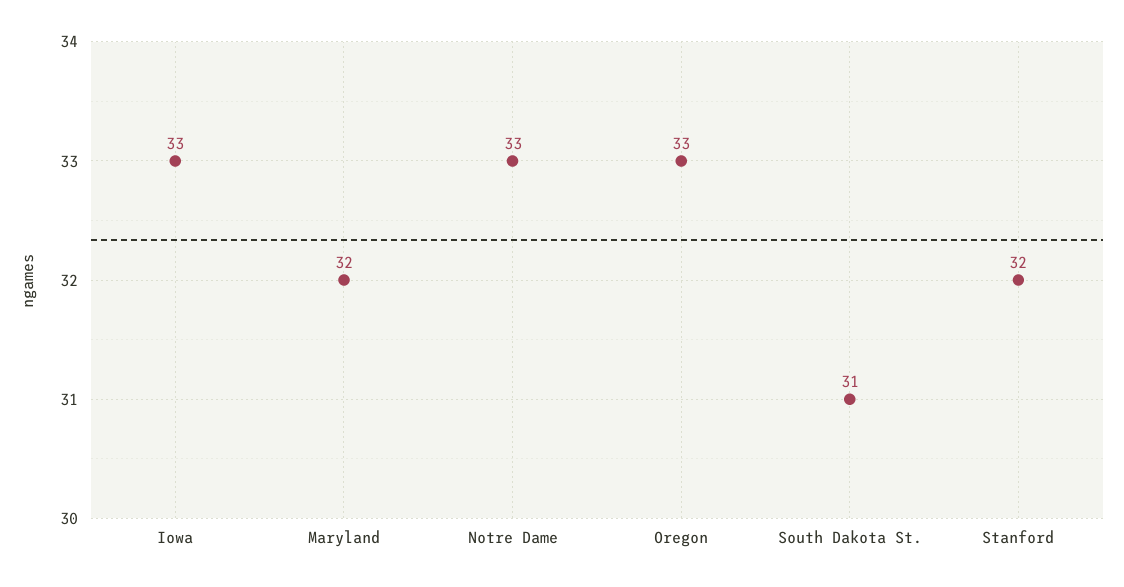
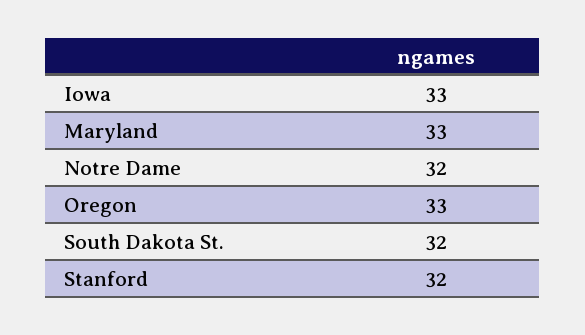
Maryland: 32 -> 33
Notre Dame: 33 -> 32
South Dakota St.: 31 -> 32

